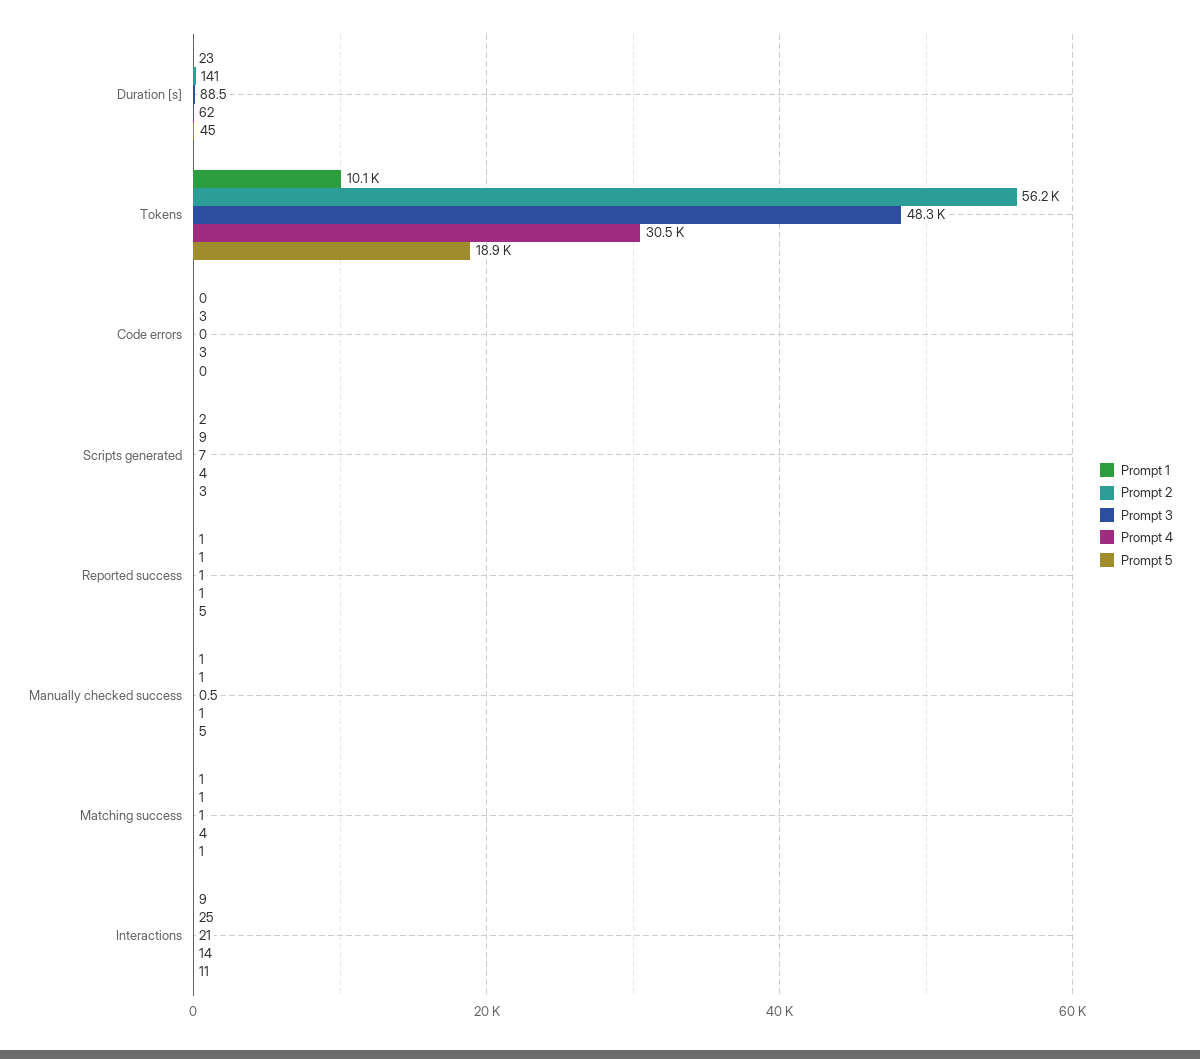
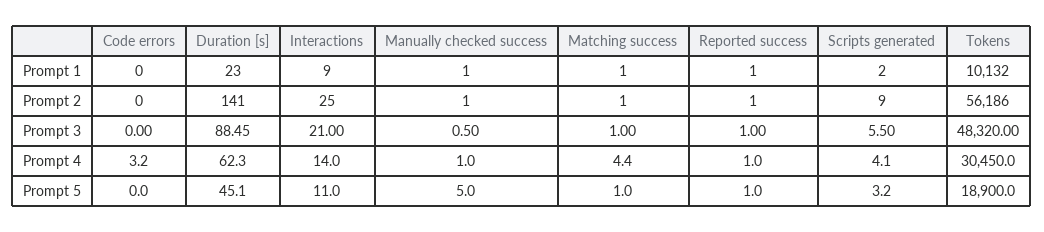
Prompt 2, Code errors: 3 -> 0
Prompt 3, Scripts generated: 7 -> 5.5
Prompt 5, Reported success: 5 -> 1

